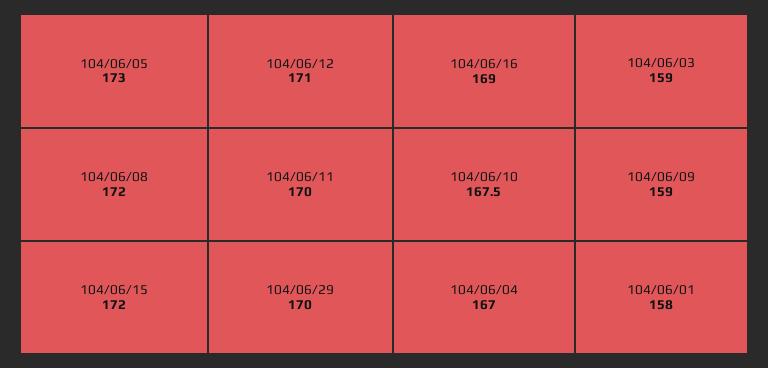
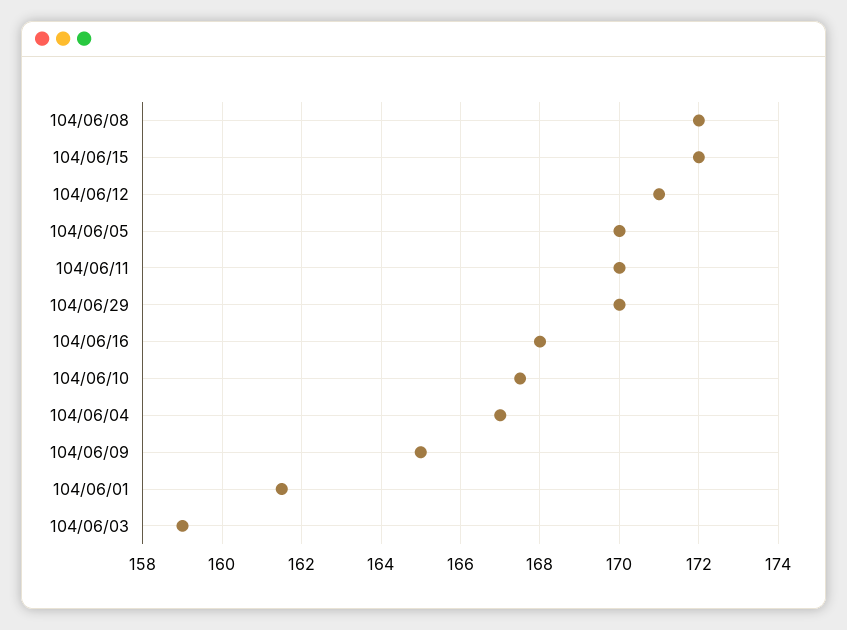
104/06/05: 173 -> 170
104/06/16: 169 -> 168
104/06/09: 159 -> 165
104/06/01: 158 -> 161.5

